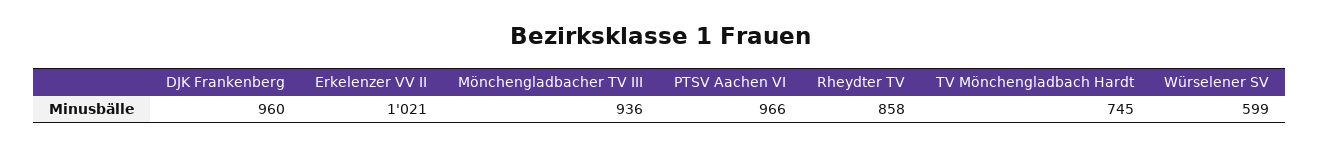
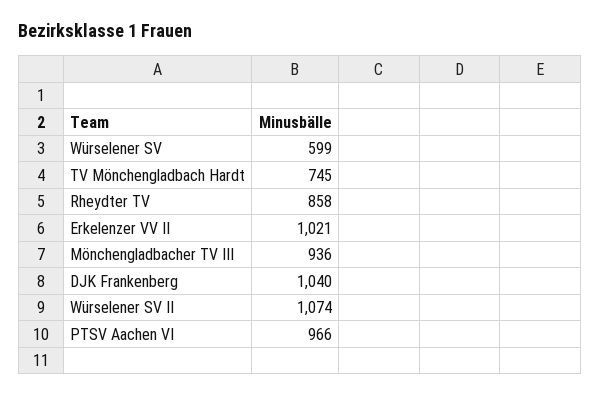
DJK Frankenberg: 960 -> 1040
Würselener SV II: none -> 1074

